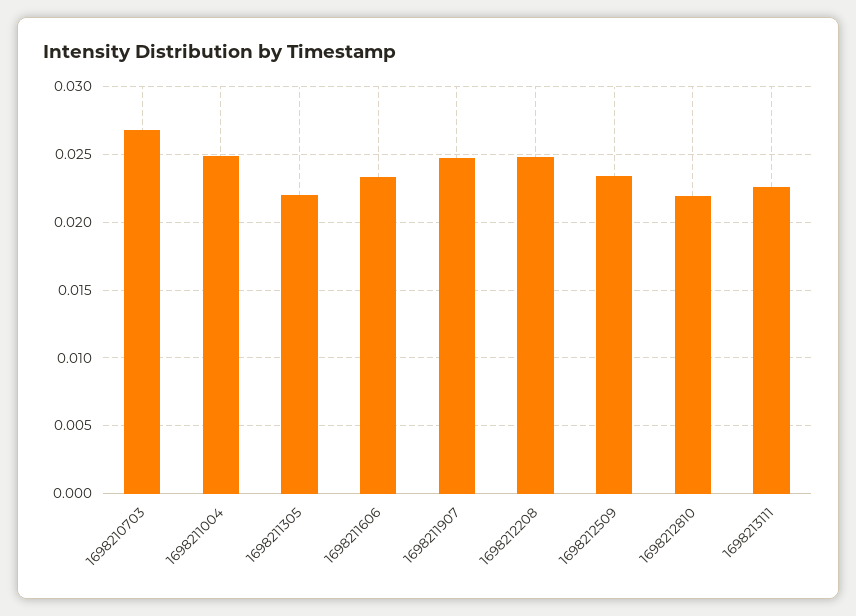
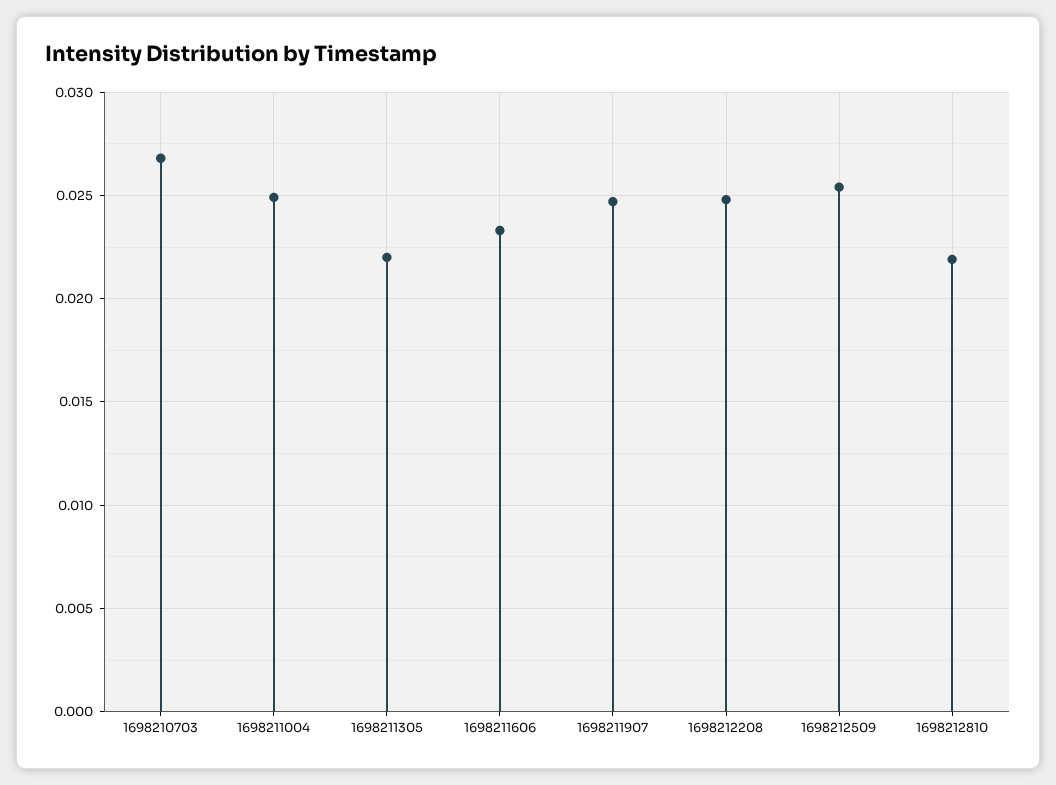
1698212509: 0.0235 -> 0.0255
1698213111: 0.0225 -> none

